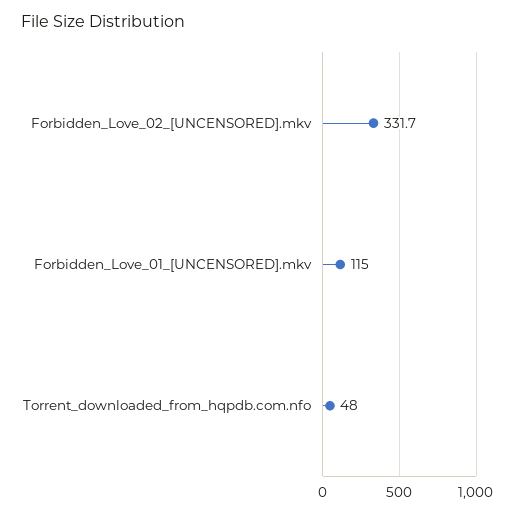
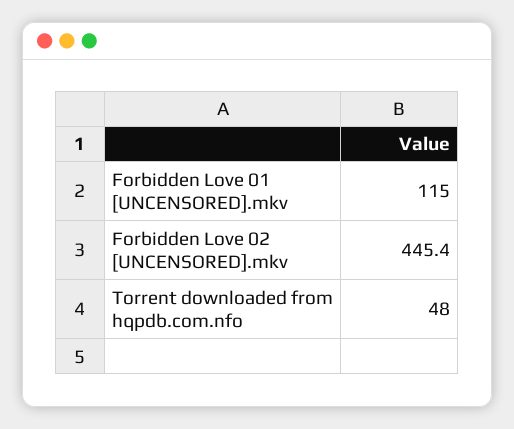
Forbidden_Love_02_[UNCENSORED].mkv: 331.7 -> 445.4

